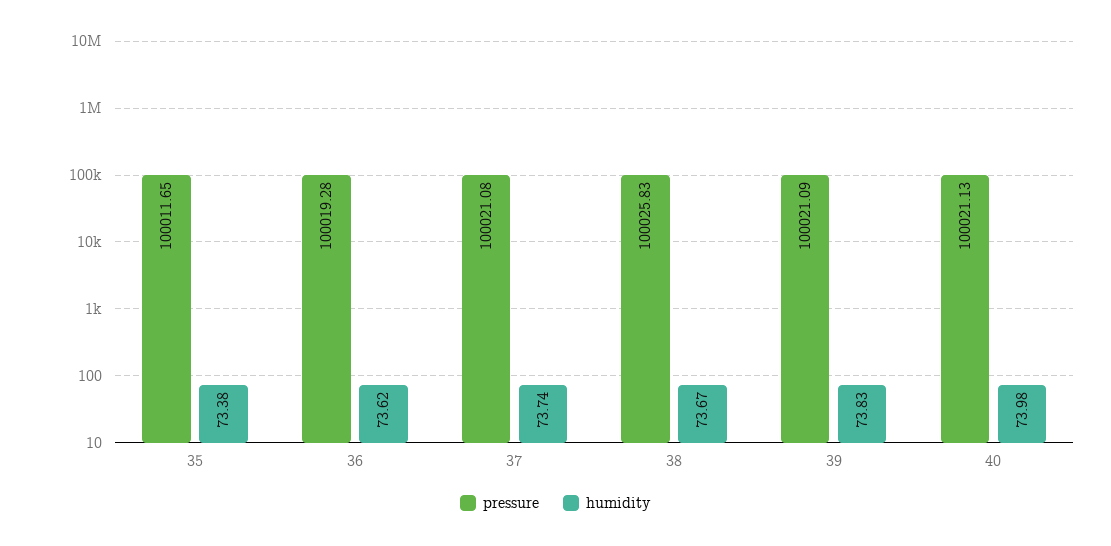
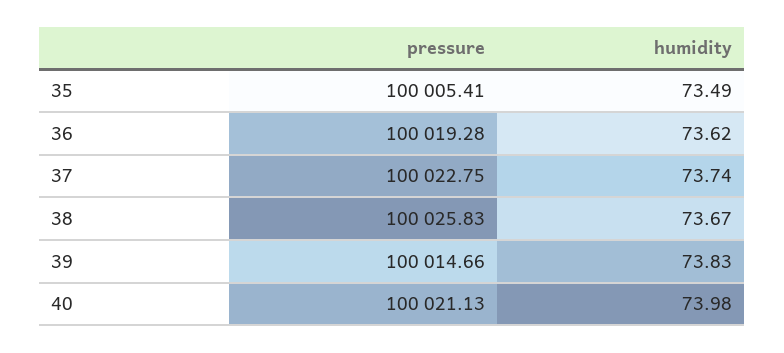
pressure, 35: 100011.65 -> 100005.41
humidity, 35: 73.38 -> 73.49
pressure, 37: 100021.08 -> 100022.75
pressure, 39: 100021.09 -> 100014.66

